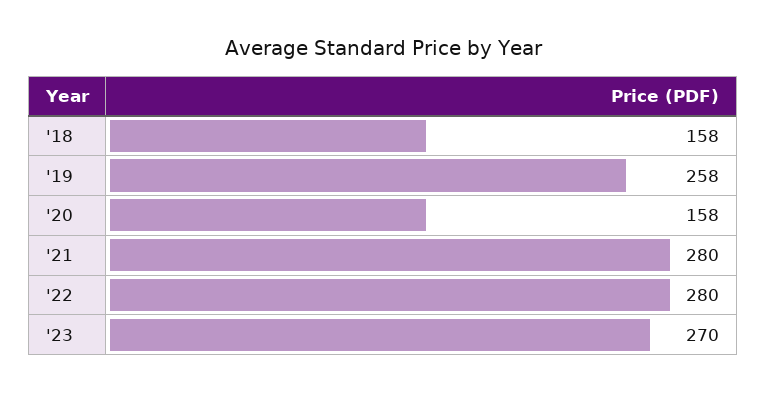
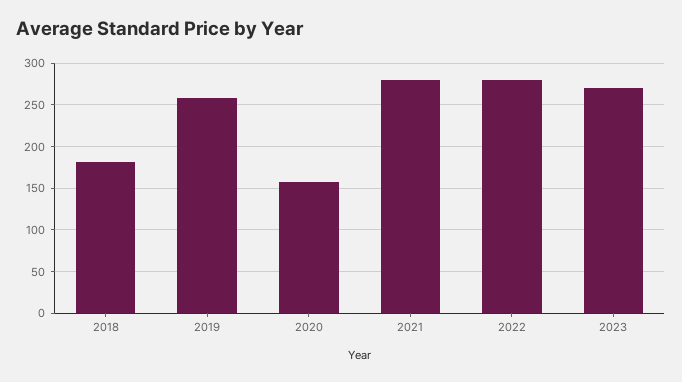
'18: 158 -> 180

